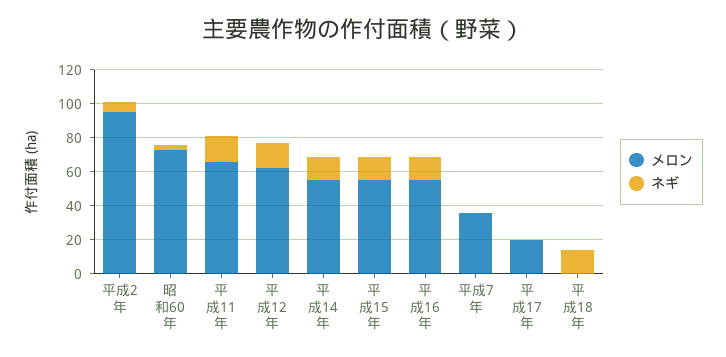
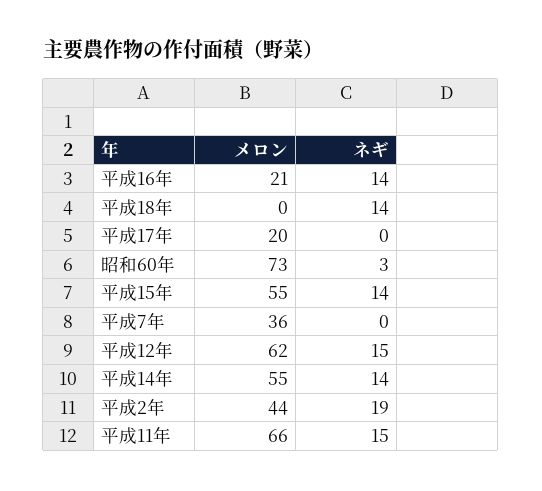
メロン, 平成2年: 95 -> 44
ネギ, 平成2年: 5 -> 19
メロン, 平成16年: 55 -> 21

